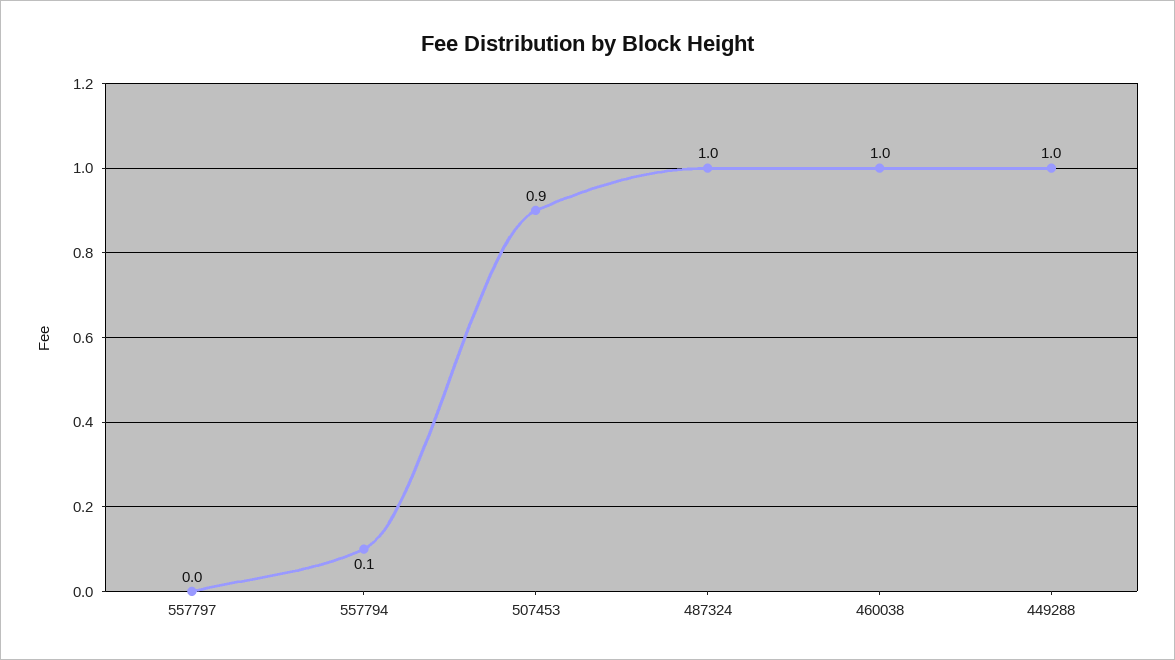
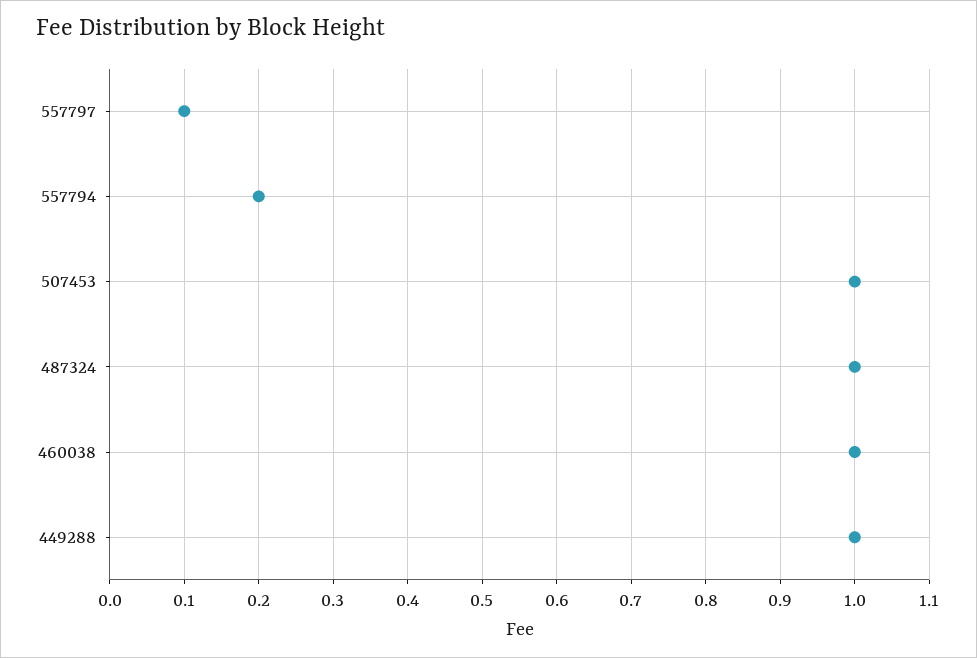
557797: 0 -> 0.1
557794: 0.1 -> 0.2
507453: 0.9 -> 1

